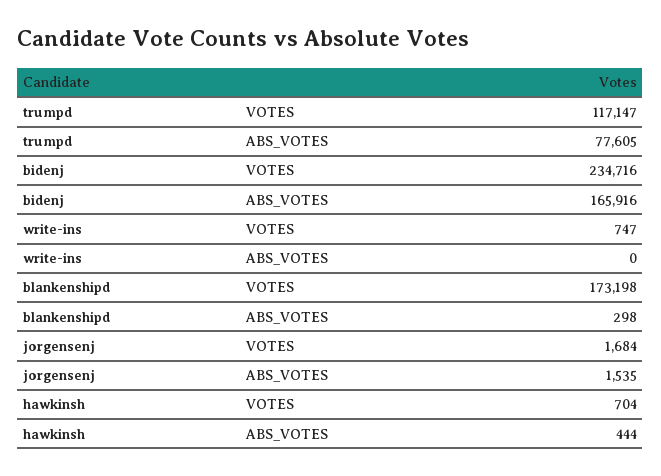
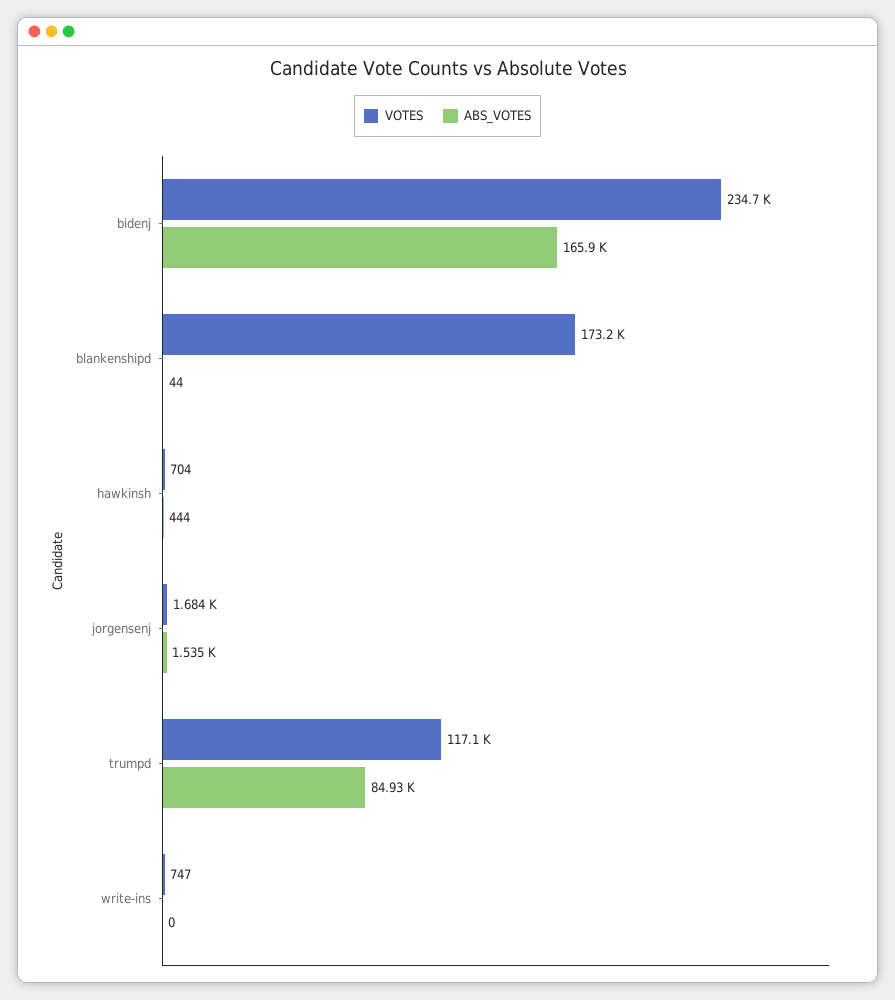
ABS_VOTES, trumpd: 77605 -> 84930
ABS_VOTES, blankenshipd: 298 -> 44

